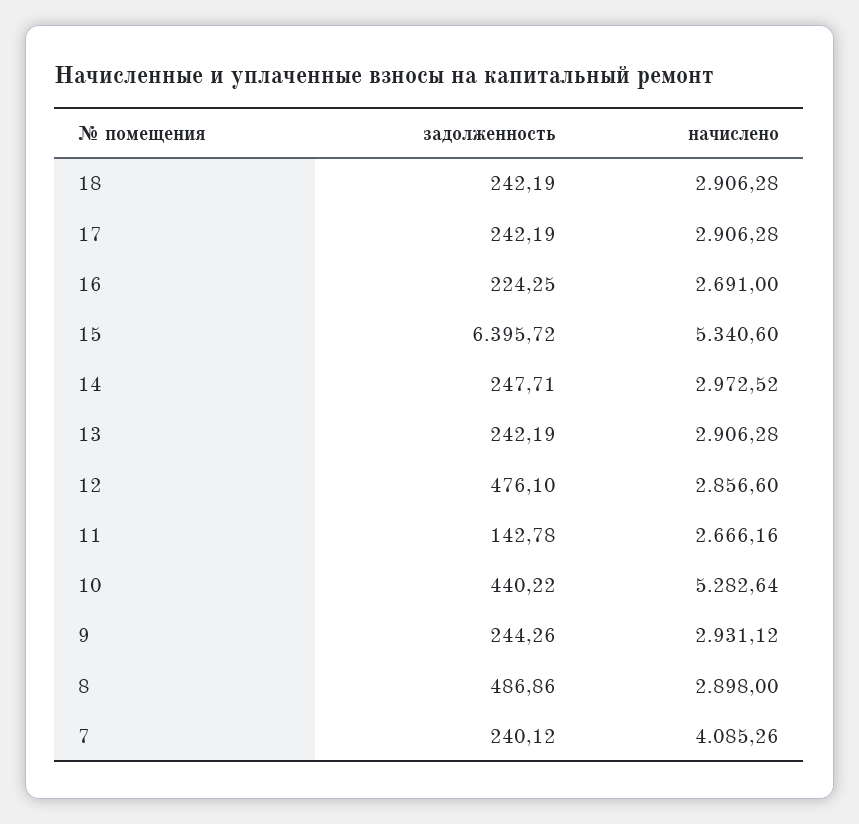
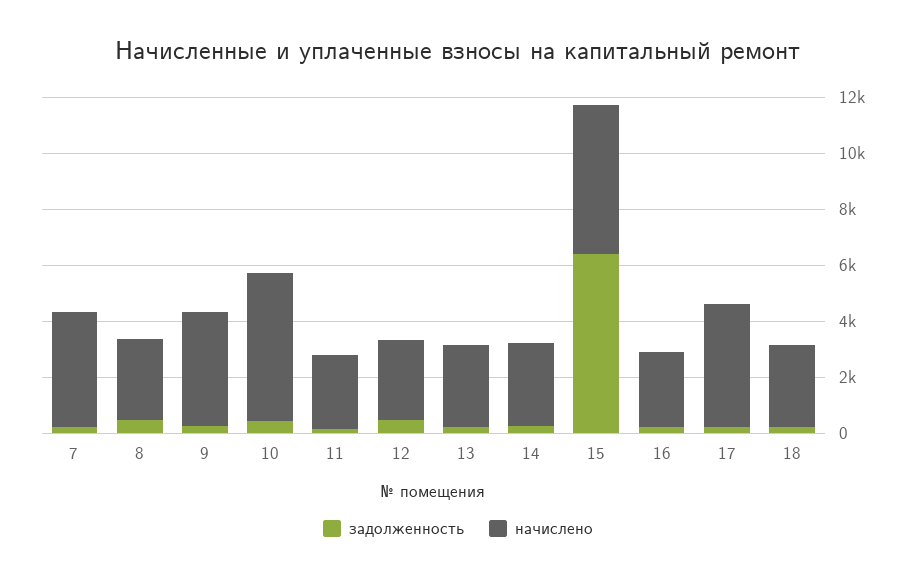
начислено, 17: 2906.28 -> 4500
начислено, 9: 2931.12 -> 4000

